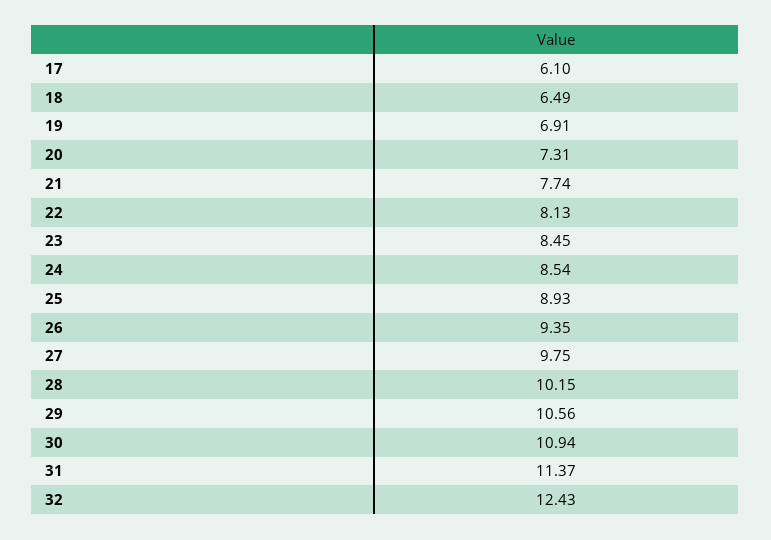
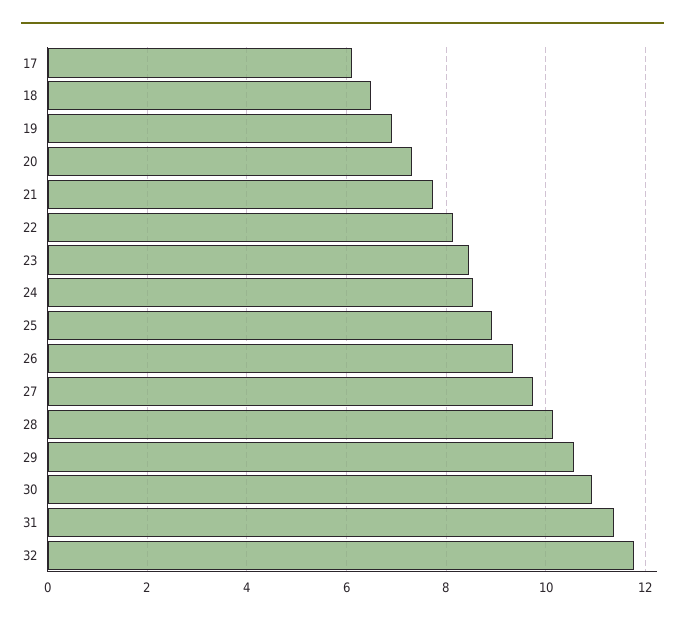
32: 12.43 -> 11.8

